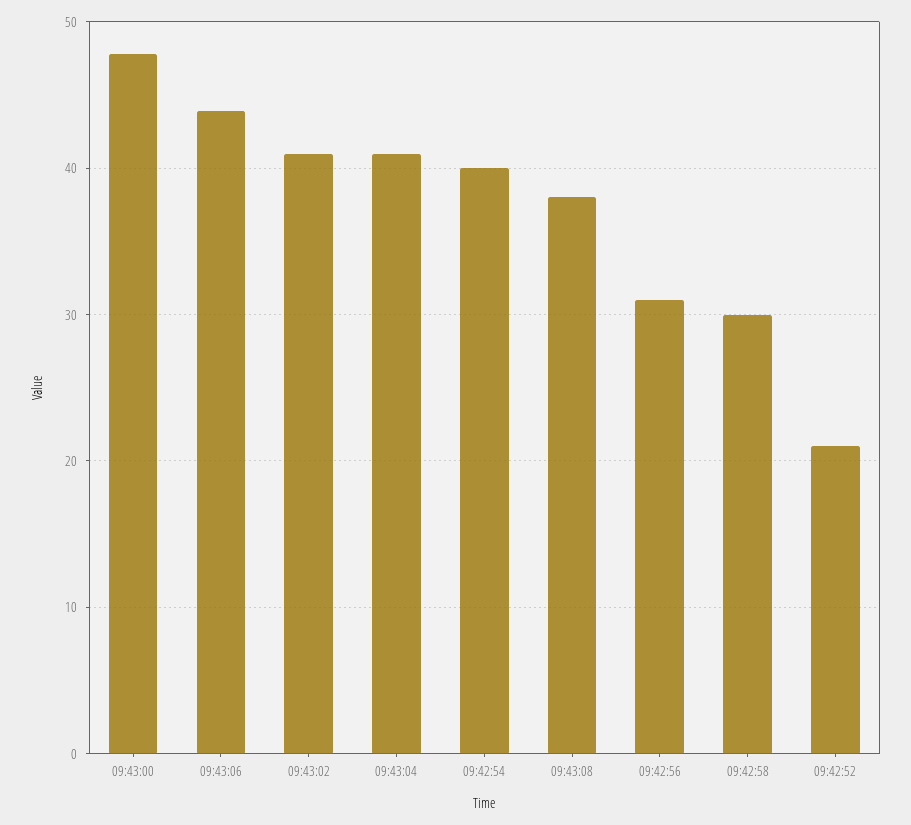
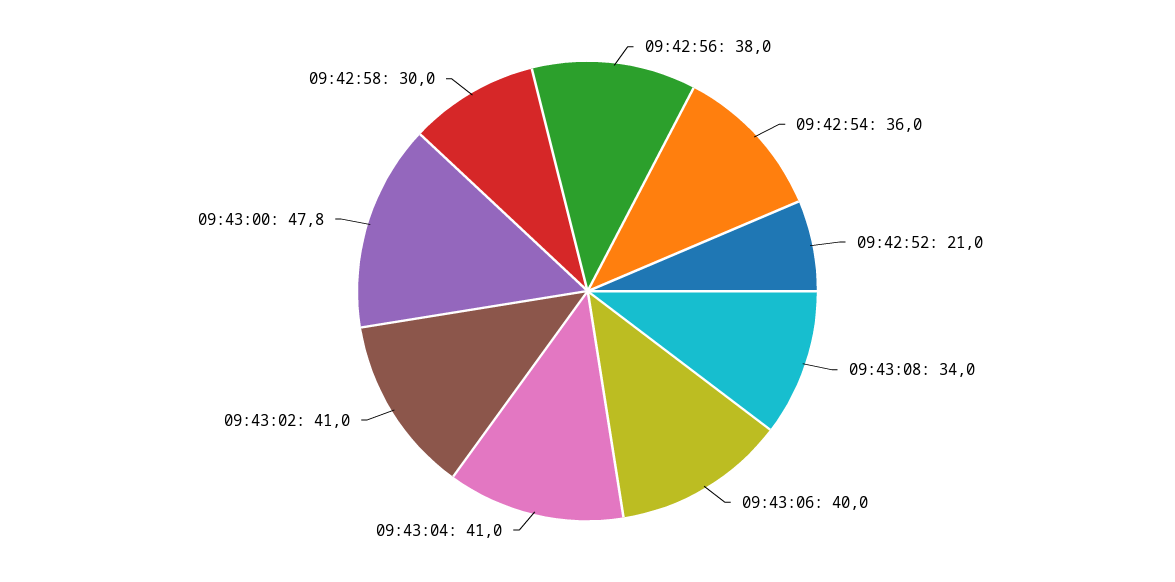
09:43:06: 44 -> 40
09:42:54: 40 -> 36
09:43:08: 38 -> 34
09:42:56: 31 -> 38

